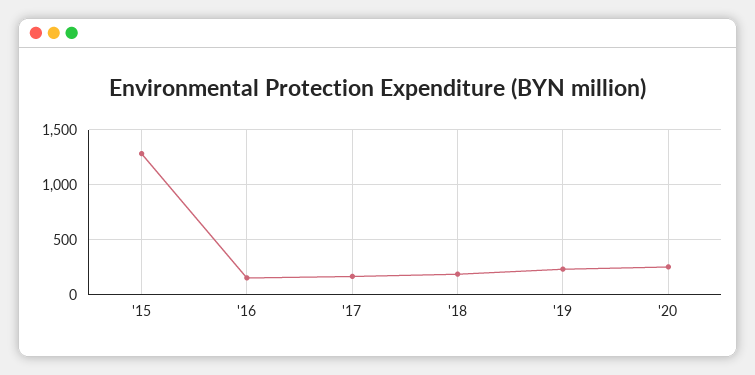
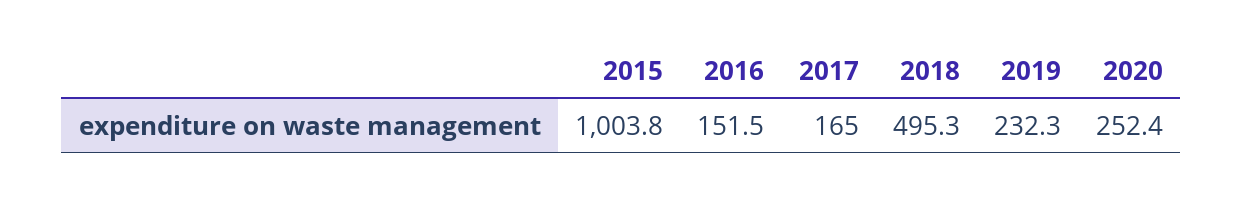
'15: 1300 -> 1003.8
'18: 200 -> 495.3

